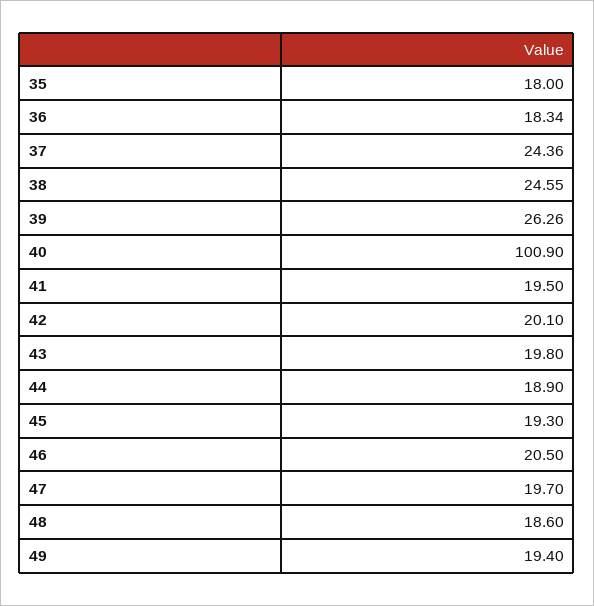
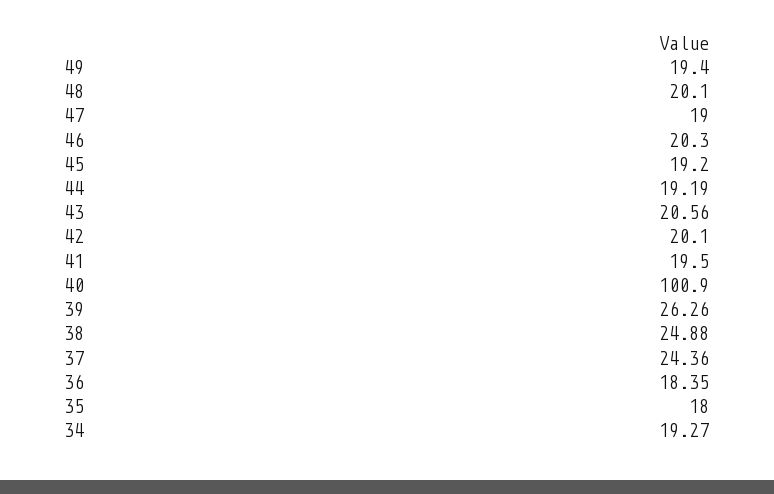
36: 18.34 -> 18.35
38: 24.55 -> 24.88
43: 19.8 -> 20.56
44: 18.9 -> 19.19
45: 19.3 -> 19.2
46: 20.5 -> 20.3
47: 19.7 -> 19
48: 18.6 -> 20.1
34: none -> 19.27

